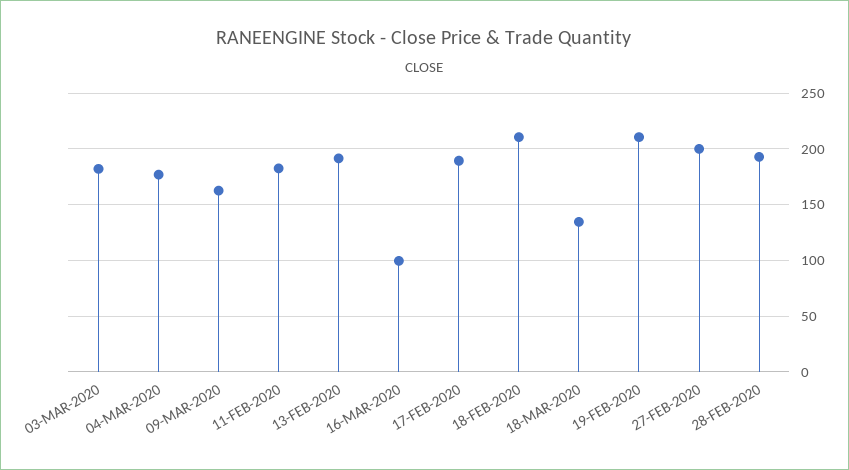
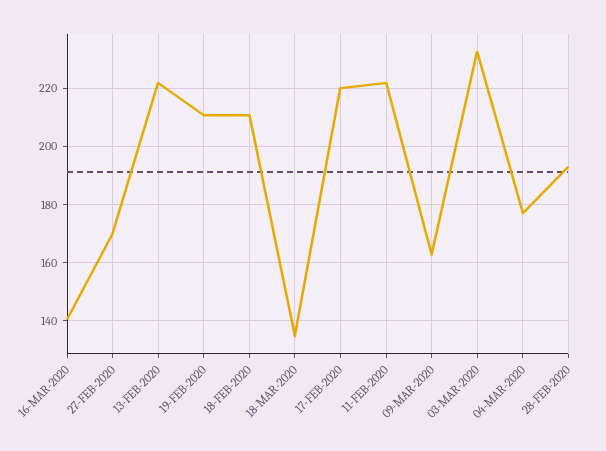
03-MAR-2020: 180 -> 232.5
11-FEB-2020: 180 -> 222.5
13-FEB-2020: 190 -> 222.5
16-MAR-2020: 100 -> 140
17-FEB-2020: 190 -> 220
27-FEB-2020: 200 -> 170

